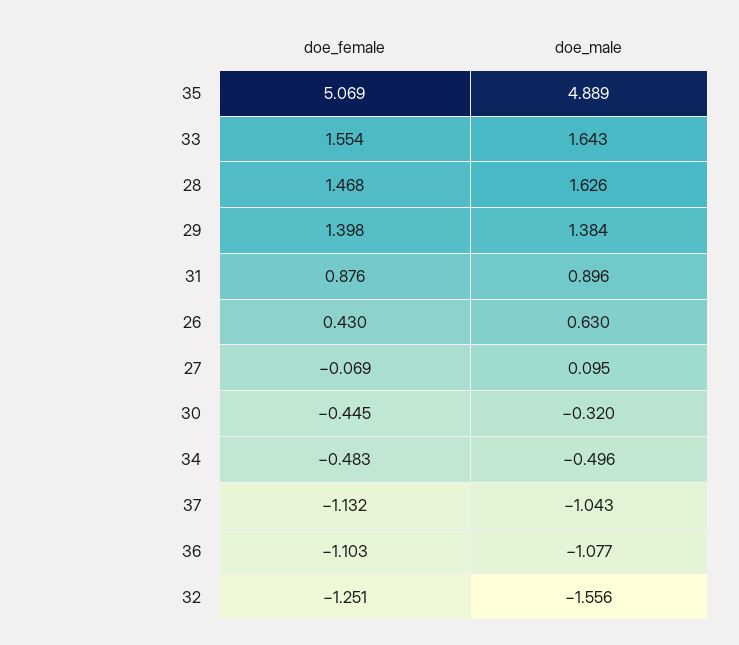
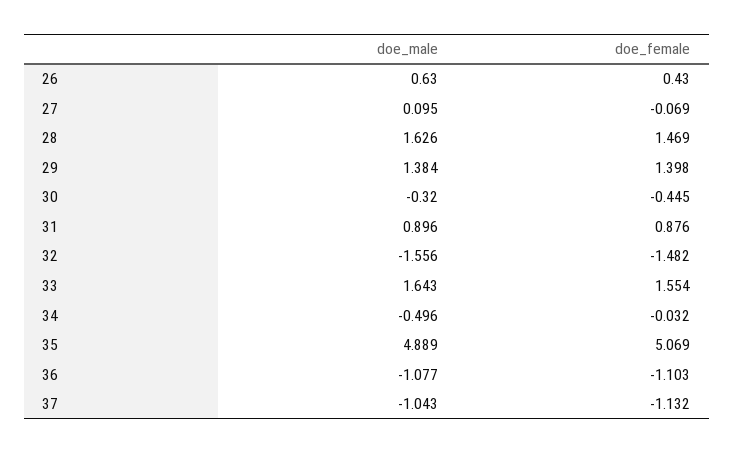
doe_female, 28: 1.468 -> 1.469
doe_female, 34: -0.483 -> -0.032
doe_female, 32: -1.251 -> -1.482

